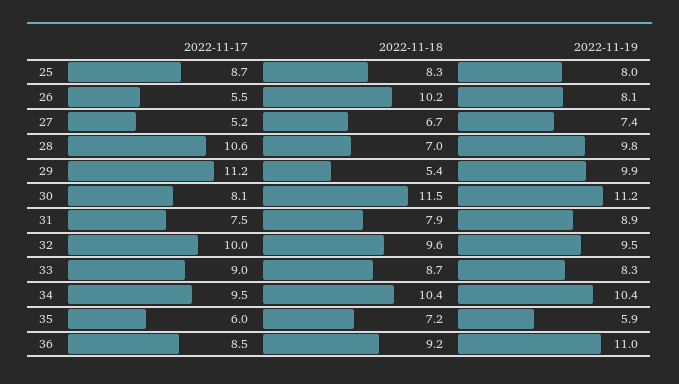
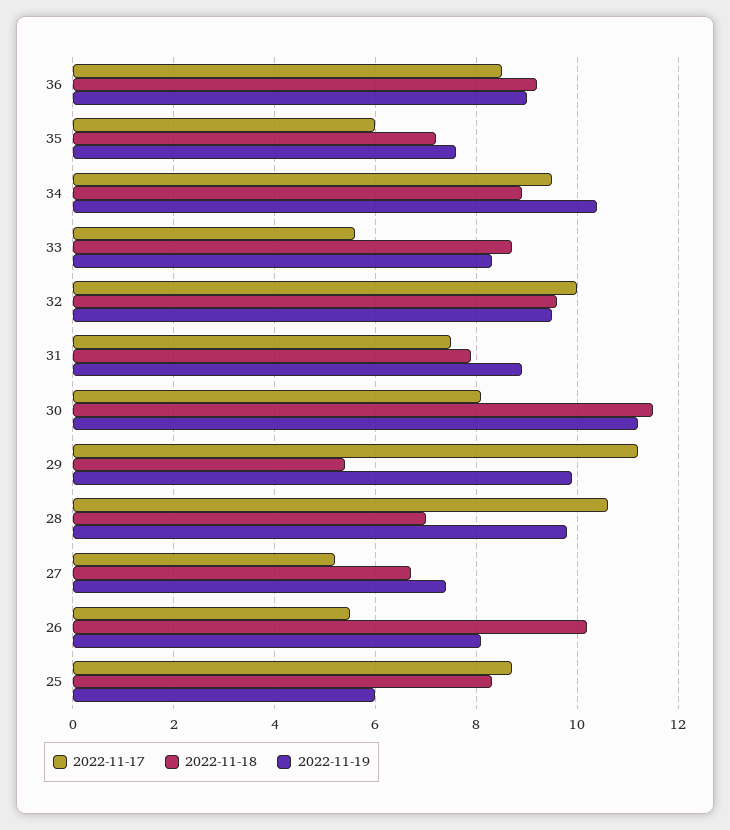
2022-11-19, 25: 8 -> 6
2022-11-17, 33: 9 -> 5.5
2022-11-18, 34: 10.4 -> 9
2022-11-19, 35: 5.9 -> 7.5
2022-11-19, 36: 11 -> 9

